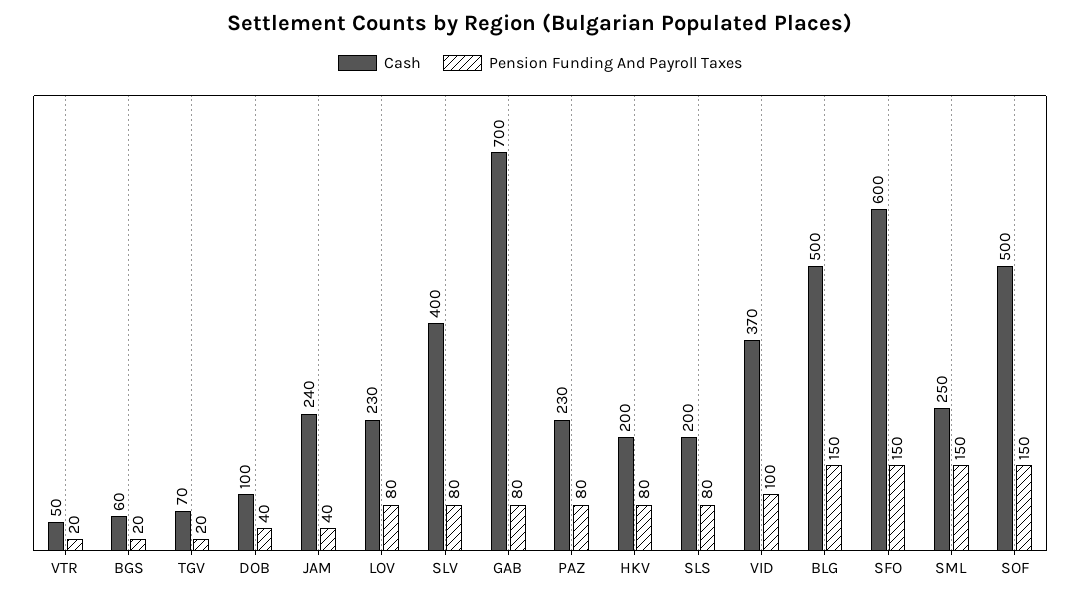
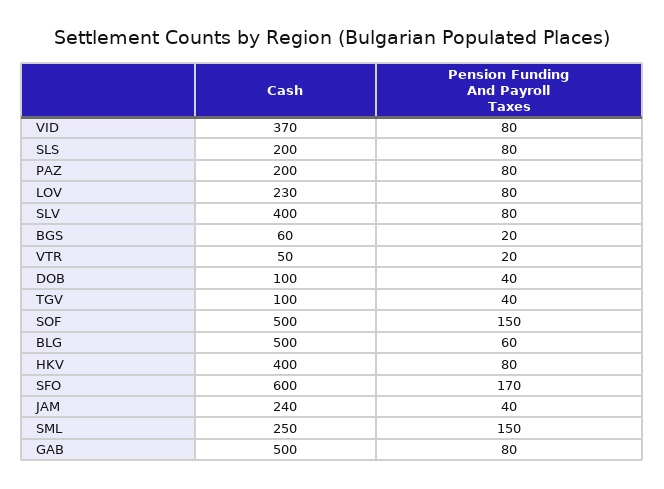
Cash, TGV: 70 -> 100
Pension Funding And Payroll Taxes, TGV: 20 -> 40
Cash, GAB: 700 -> 500
Cash, PAZ: 230 -> 200
Cash, HKV: 200 -> 400
Pension Funding And Payroll Taxes, VID: 100 -> 80
Pension Funding And Payroll Taxes, BLG: 150 -> 60
Pension Funding And Payroll Taxes, SFO: 150 -> 170

